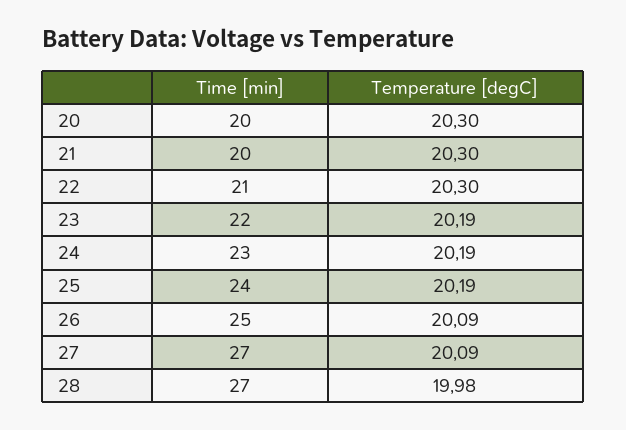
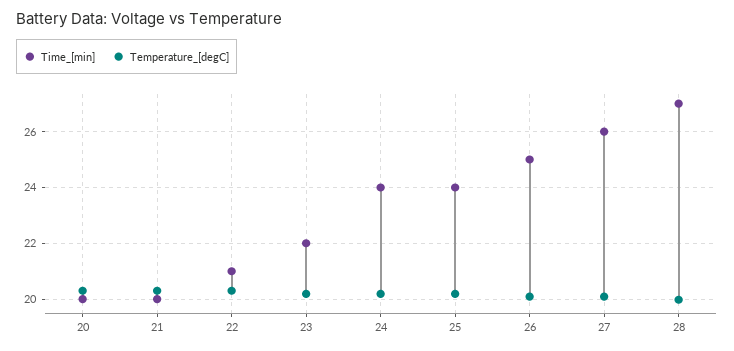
Time [min], 24: 23 -> 24
Time [min], 27: 27 -> 26

